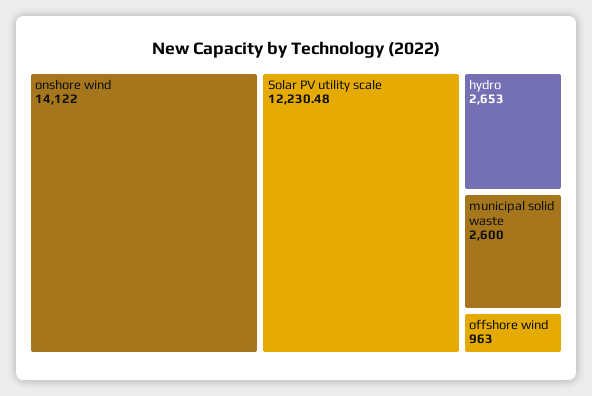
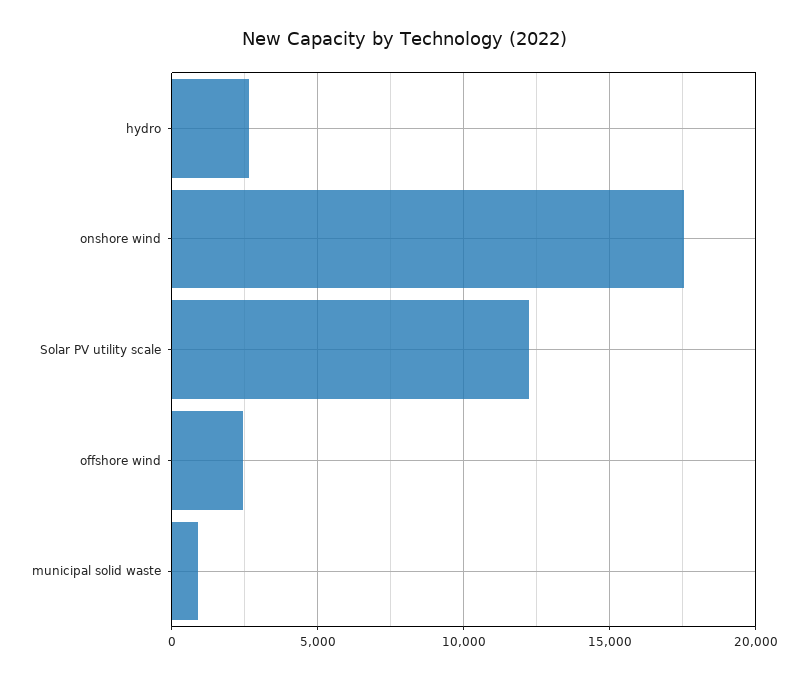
onshore wind: 14122 -> 17500
municipal solid waste: 2600 -> 1000
offshore wind: 963 -> 2500

